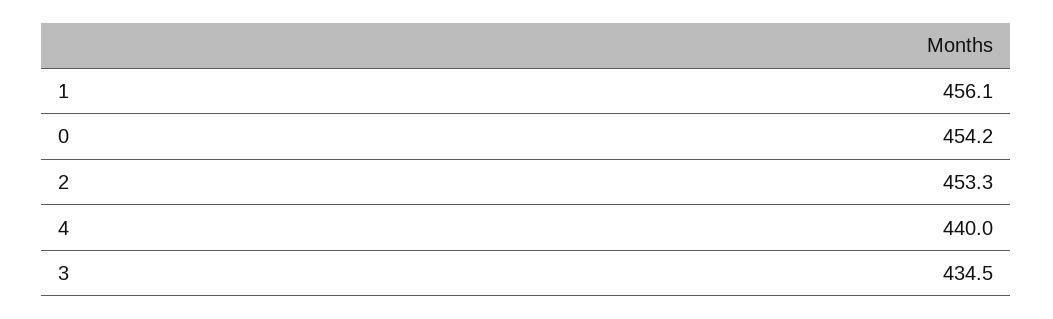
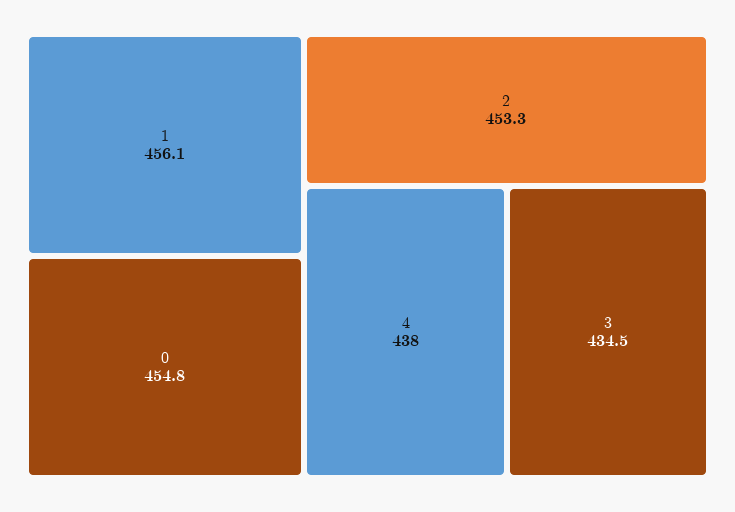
0: 454.2 -> 454.8
4: 440 -> 438

